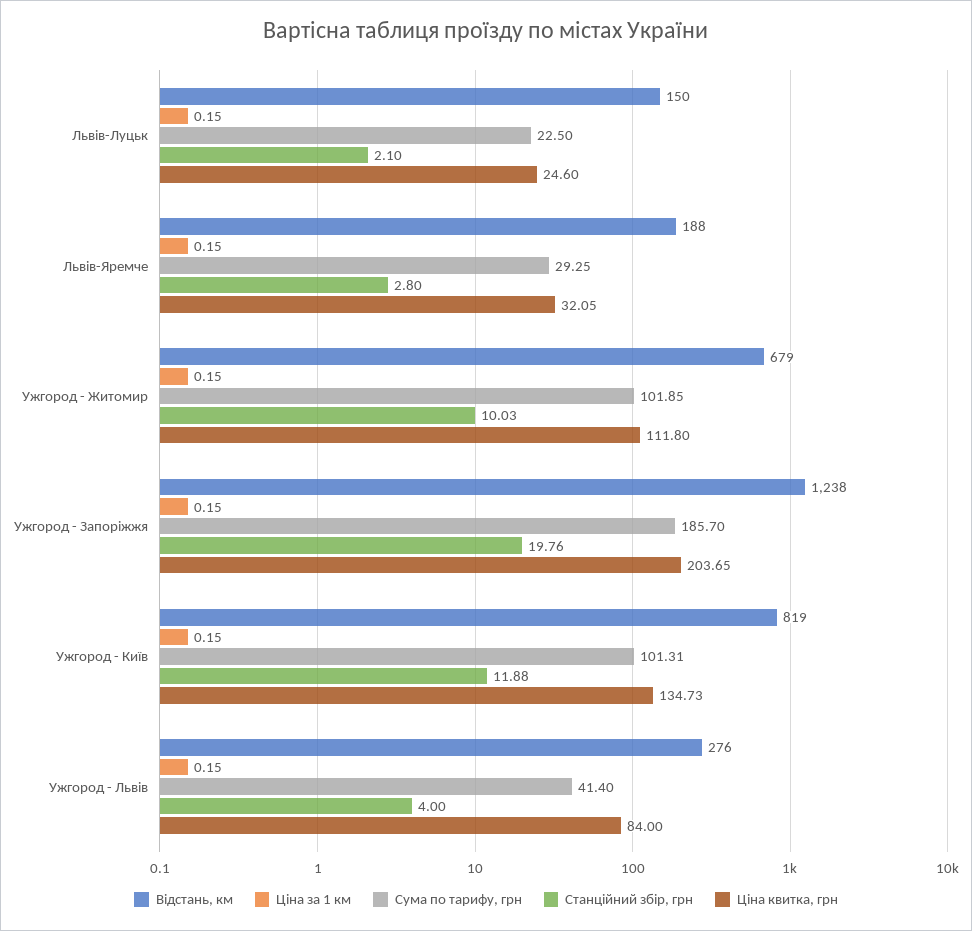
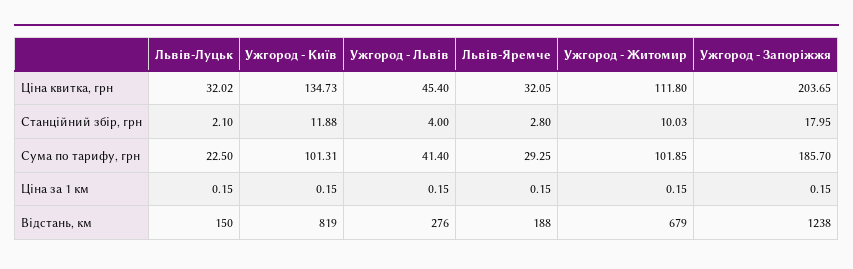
Ціна квитка, грн, Львів-Луцьк: 24.6 -> 32.02
Станційний збір, грн, Ужгород - Запоріжжя: 19.76 -> 17.95
Ціна квитка, грн, Ужгород - Львів: 84 -> 45.4

